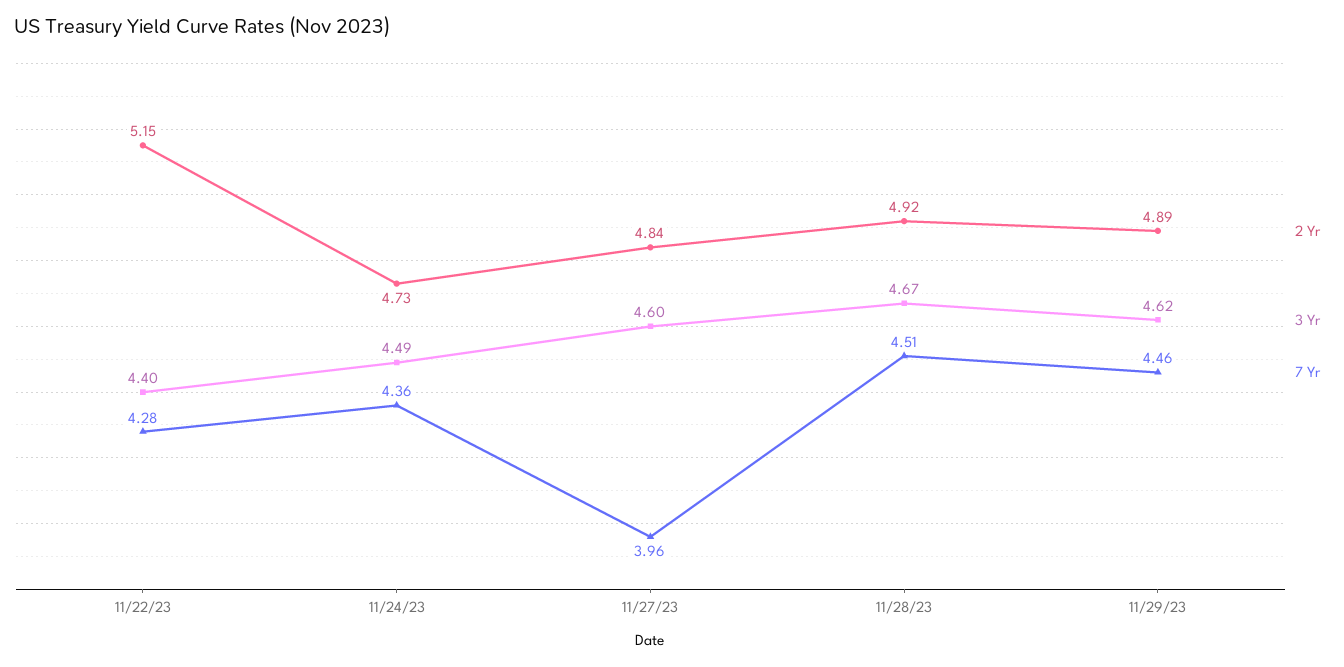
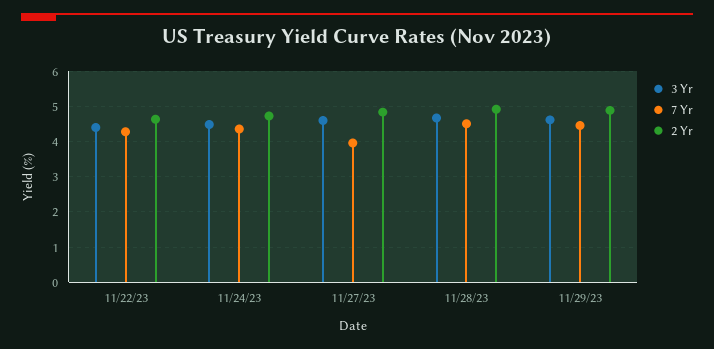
2 Yr, 11/22/23: 5.15 -> 4.6

